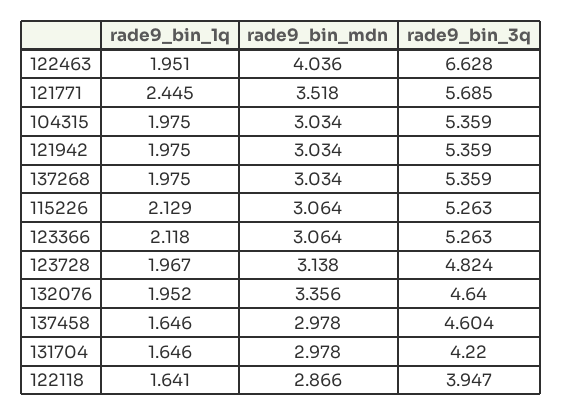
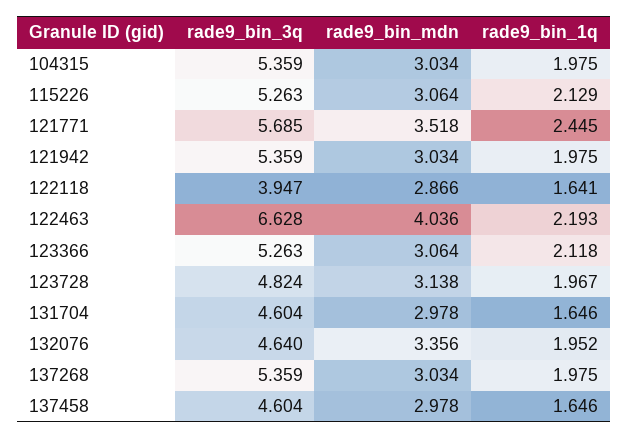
rade9_bin_1q, 122463: 1.951 -> 2.193
rade9_bin_3q, 131704: 4.22 -> 4.604

